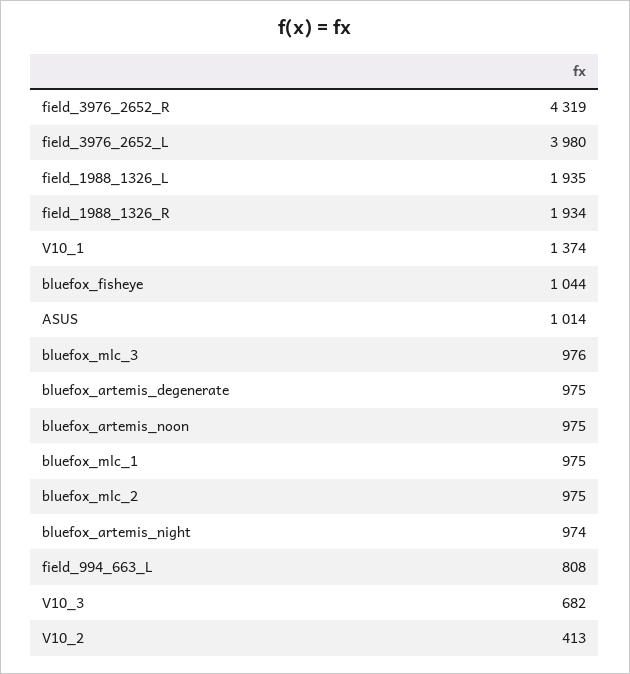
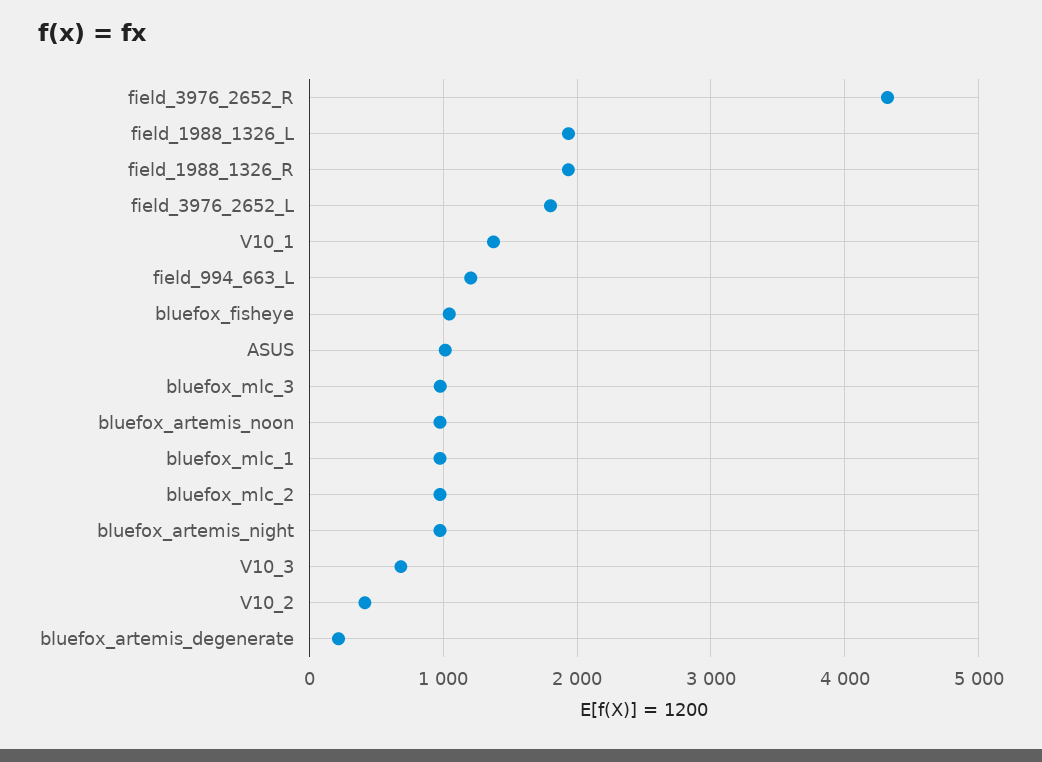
field_3976_2652_L: 3980 -> 1800
bluefox_artemis_degenerate: 975 -> 200
field_994_663_L: 808 -> 1200

